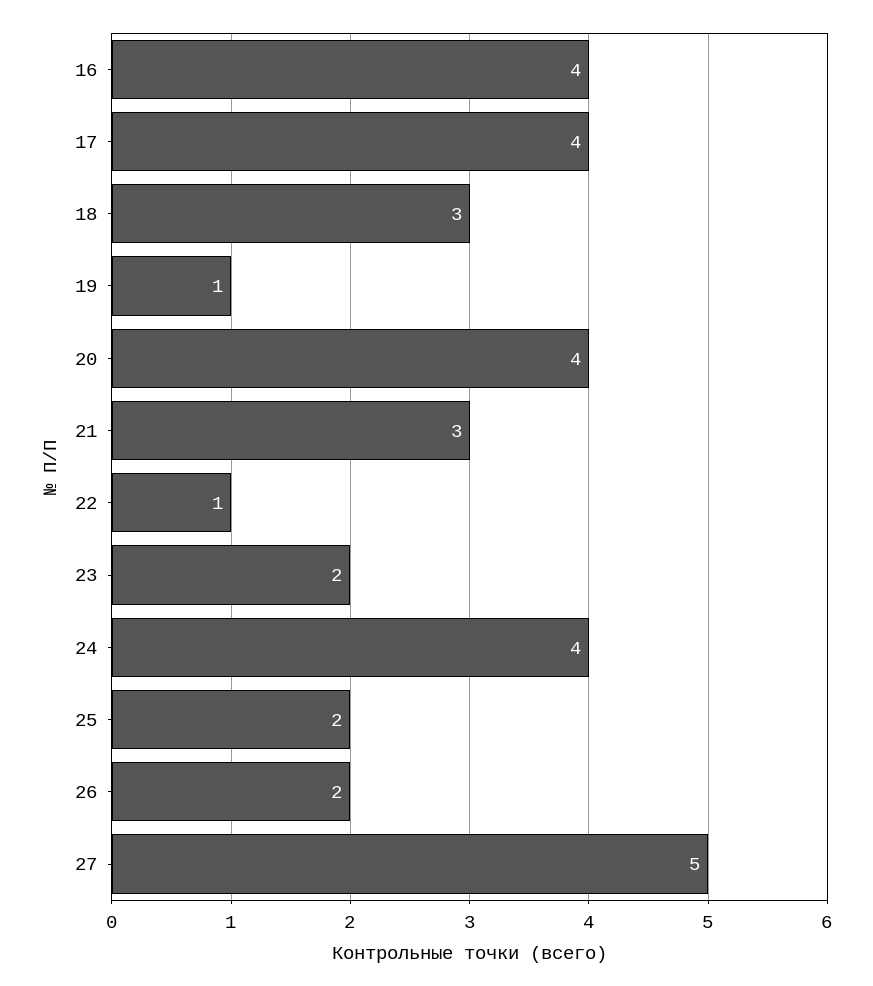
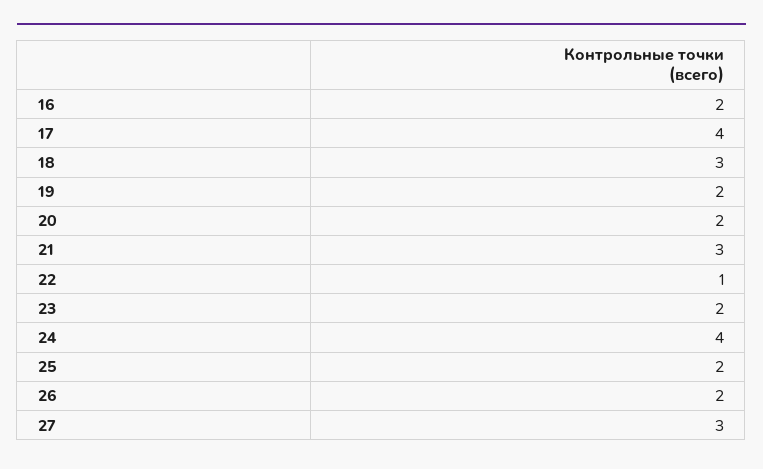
16: 4 -> 2
19: 1 -> 2
20: 4 -> 2
27: 5 -> 3

